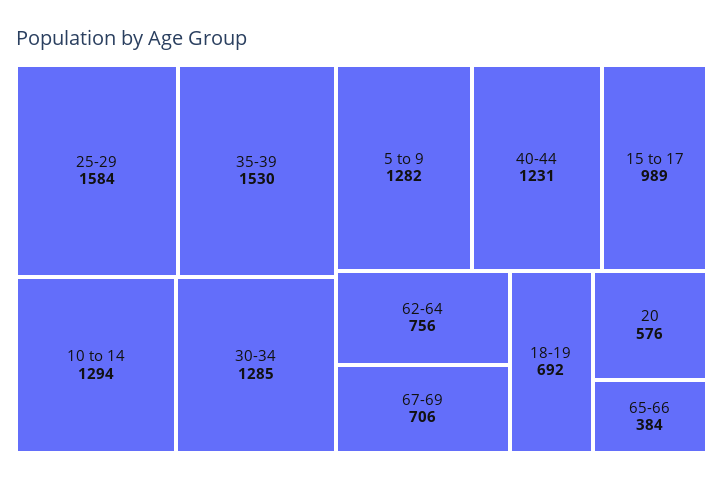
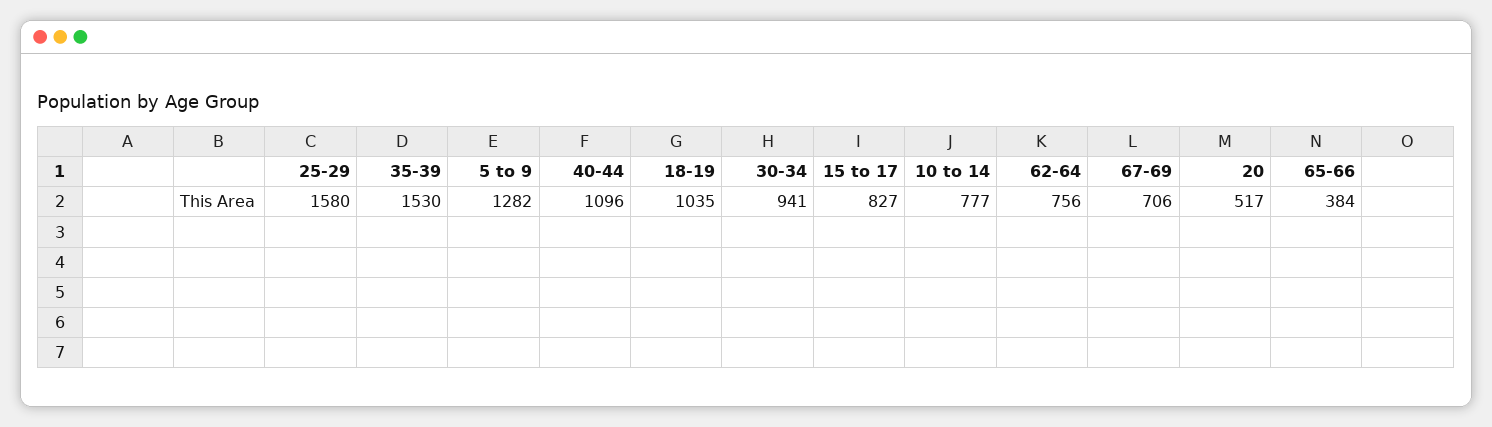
25-29: 1584 -> 1580
10 to 14: 1294 -> 777
30-34: 1285 -> 941
40-44: 1231 -> 1096
15 to 17: 989 -> 827
18-19: 692 -> 1035
20: 576 -> 517

